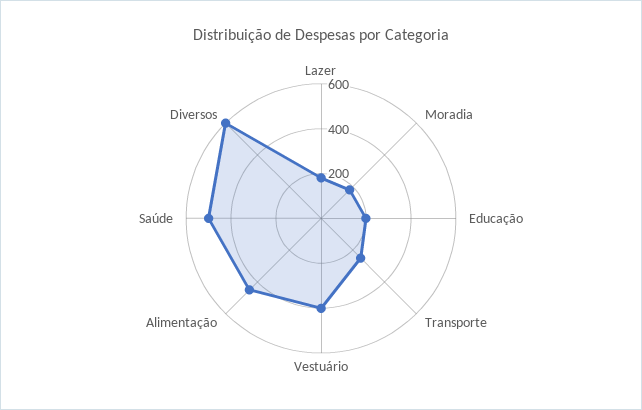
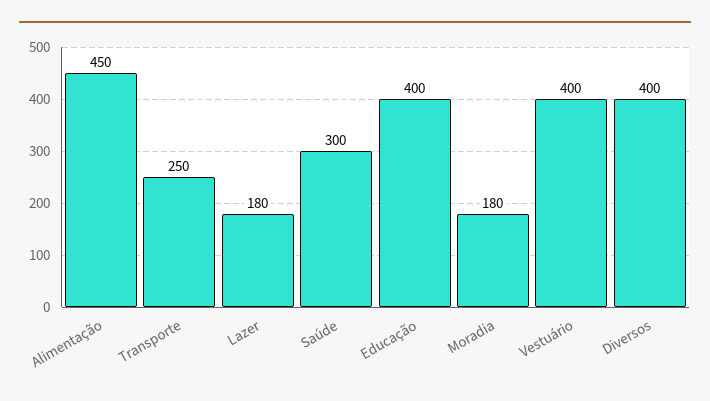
Educação: 200 -> 400
Saúde: 500 -> 300
Diversos: 600 -> 400

